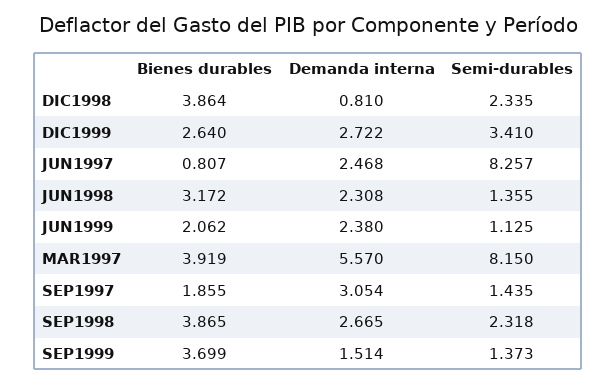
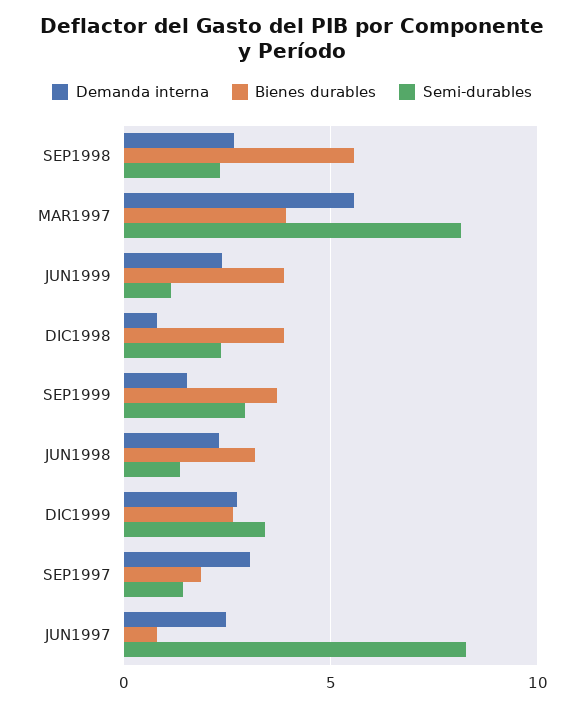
Bienes durables, JUN1999: 2.062 -> 4
Bienes durables, SEP1998: 3.865 -> 5.5
Semi-durables, SEP1999: 1.373 -> 3

